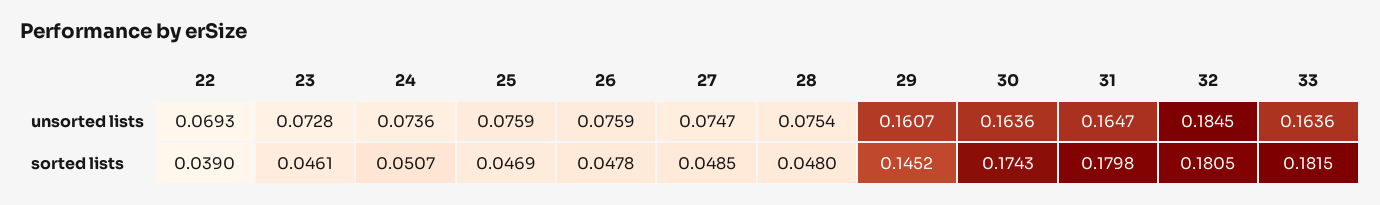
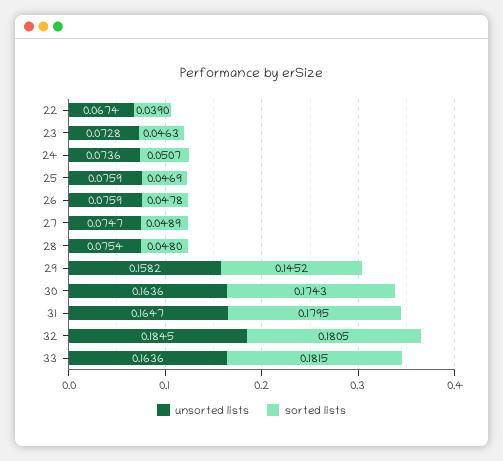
unsorted lists, 22: 0.0693 -> 0.0674
unsorted lists, 29: 0.1607 -> 0.1582
sorted lists, 23: 0.0461 -> 0.0463
sorted lists, 27: 0.0485 -> 0.0489
sorted lists, 31: 0.1798 -> 0.1795

